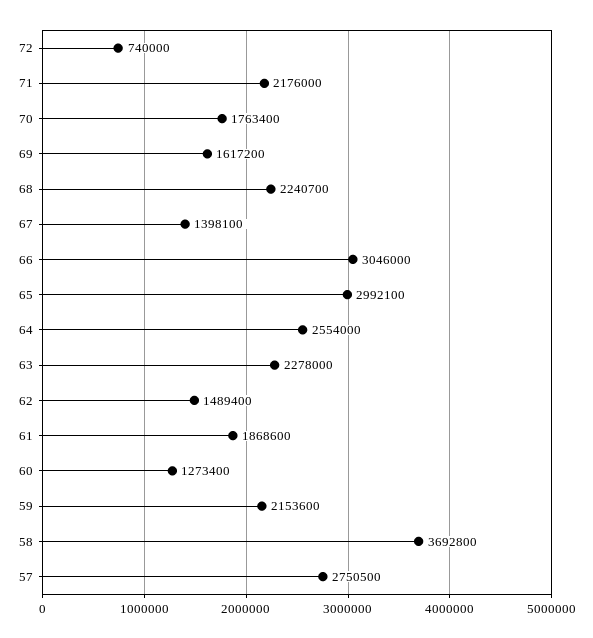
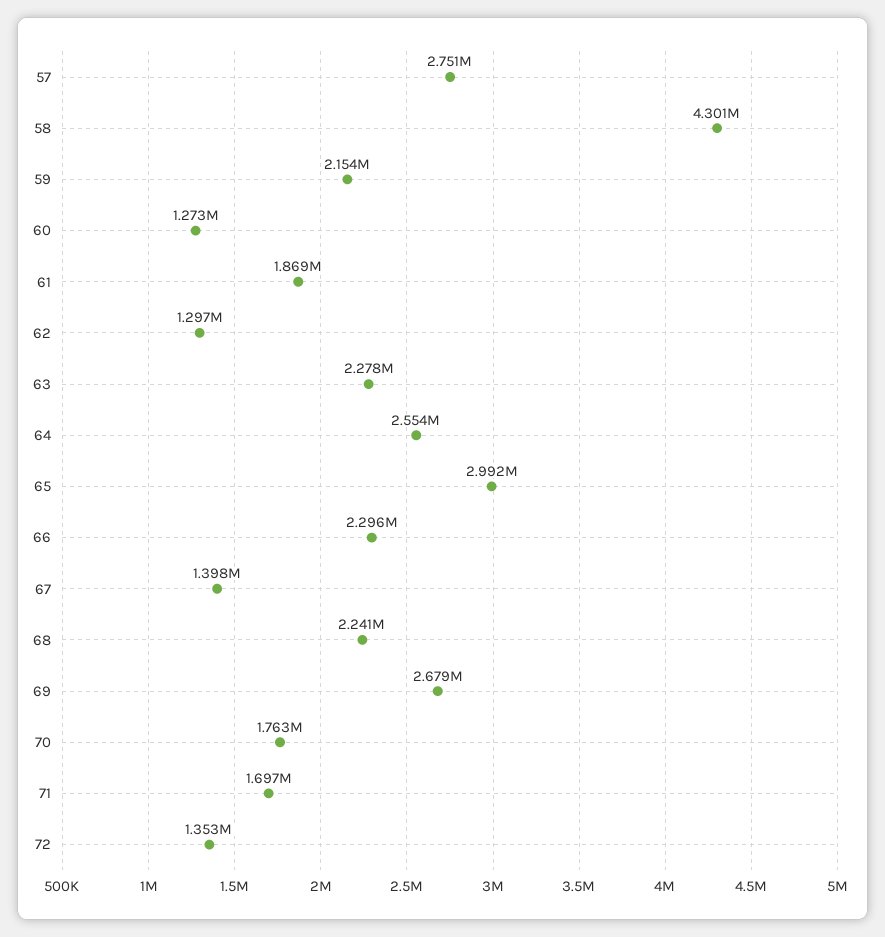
72: 740000 -> 1353000
71: 2176000 -> 1697000
69: 1617200 -> 2679000
66: 3046000 -> 2296000
62: 1489400 -> 1297000
58: 3692800 -> 4301000

